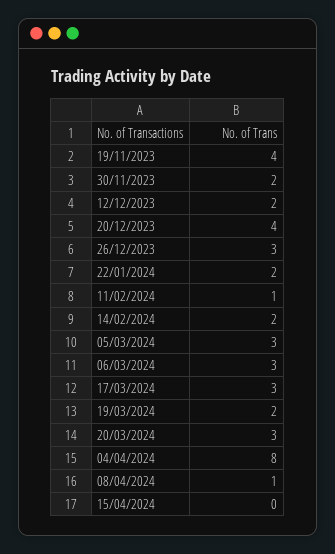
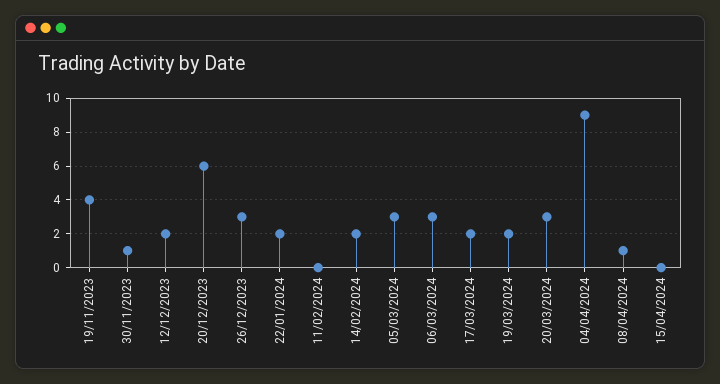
30/11/2023: 2 -> 1
20/12/2023: 4 -> 6
11/02/2024: 1 -> 0
17/03/2024: 3 -> 2
04/04/2024: 8 -> 9

